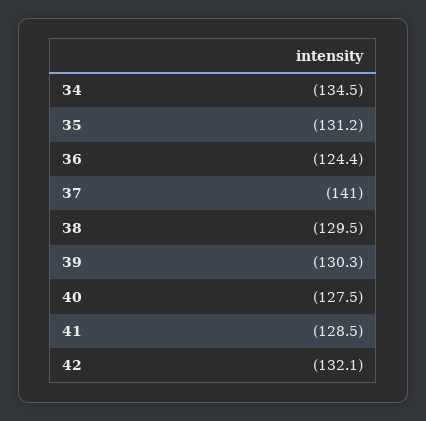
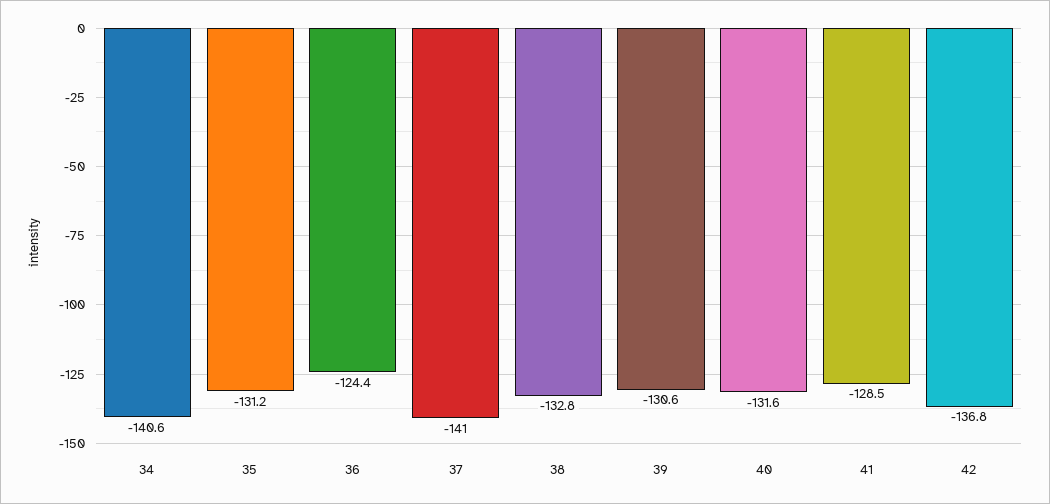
34: -134.5 -> -140.6
38: -129.5 -> -132.8
39: -130.3 -> -130.6
40: -127.5 -> -131.6
42: -132.1 -> -136.8

